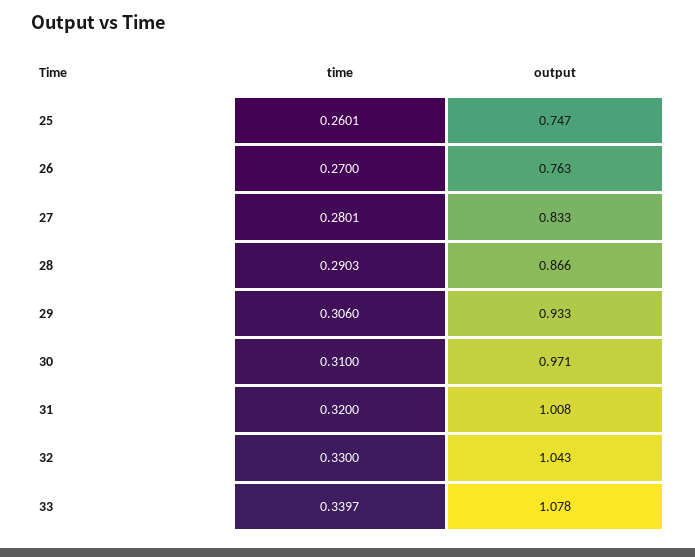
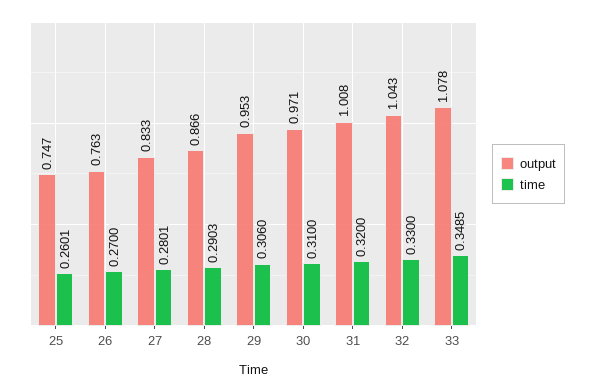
output, 29: 0.933 -> 0.953
time, 33: 0.3397 -> 0.3485

